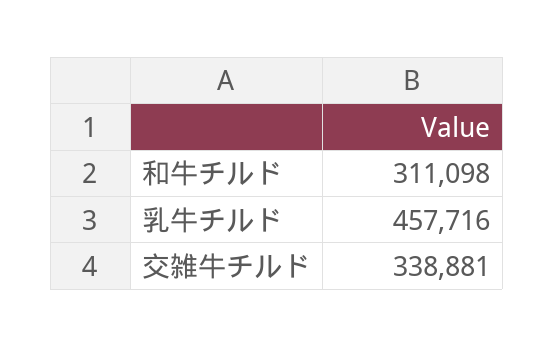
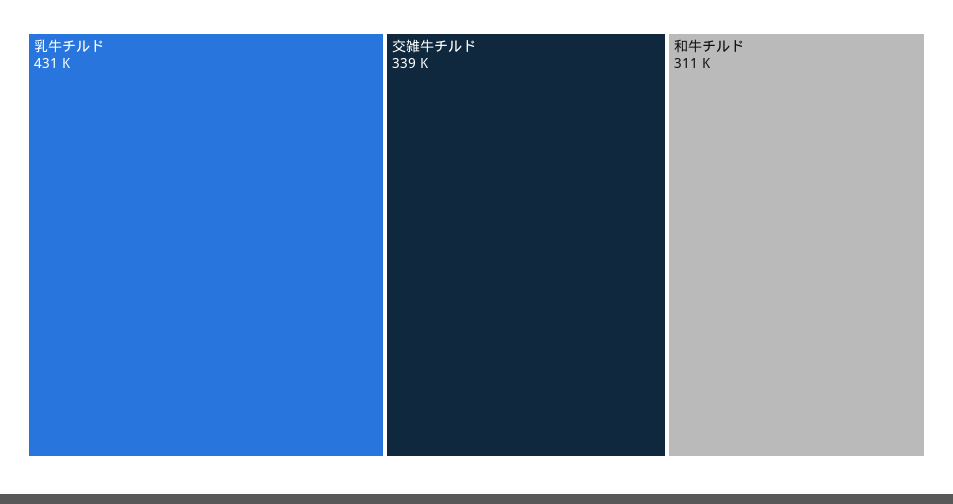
乳牛チルド: 457716 -> 431000

